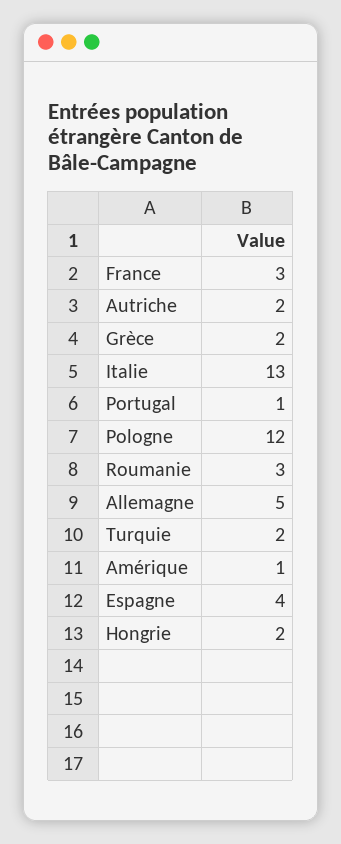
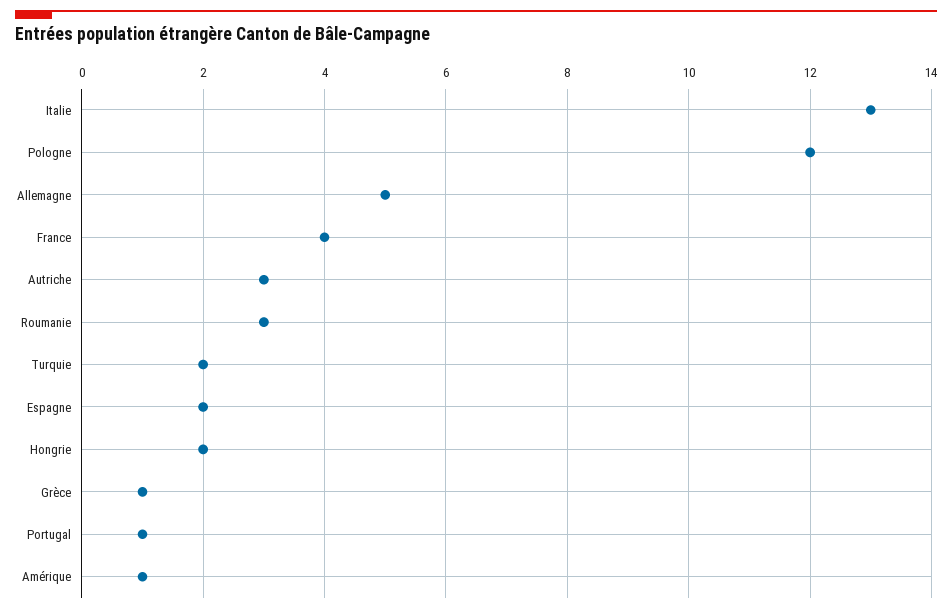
France: 3 -> 4
Autriche: 2 -> 3
Grèce: 2 -> 1
Espagne: 4 -> 2

